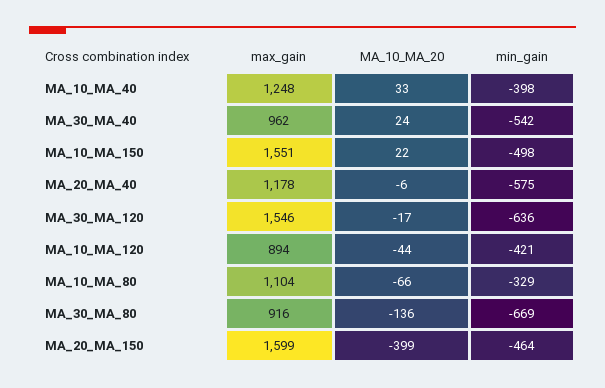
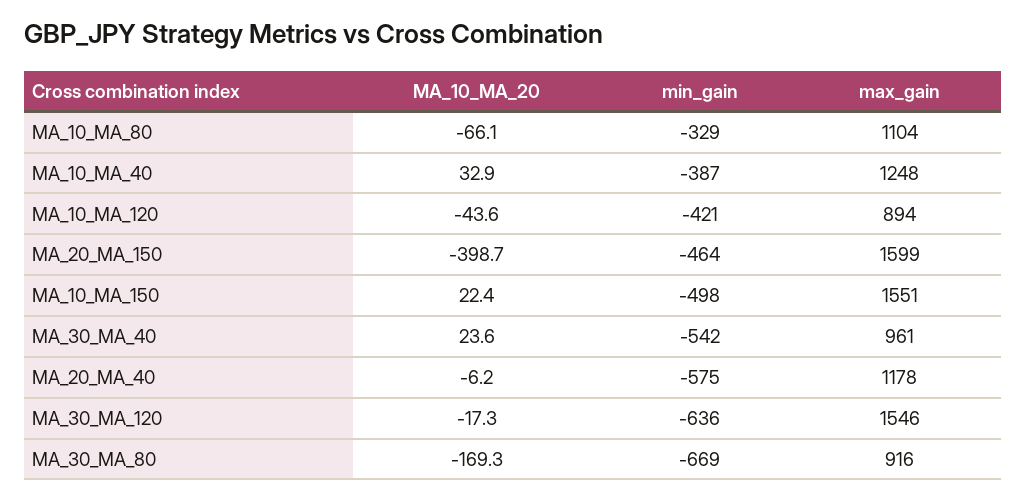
min_gain, MA_10_MA_40: -398 -> -387
max_gain, MA_30_MA_40: 962 -> 961
MA_10_MA_20, MA_30_MA_80: -136 -> -169.3

